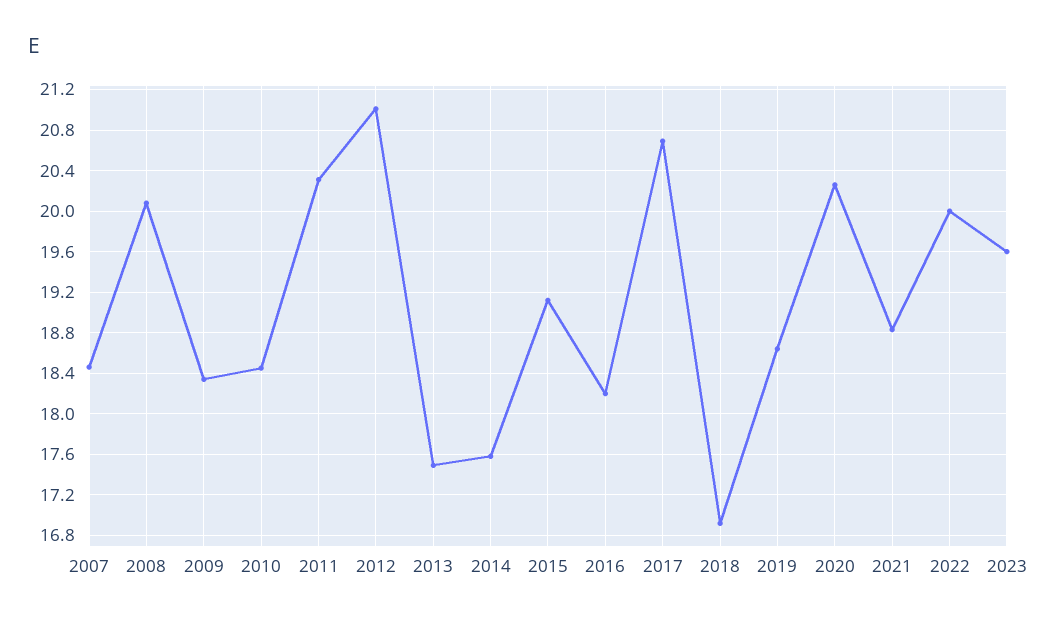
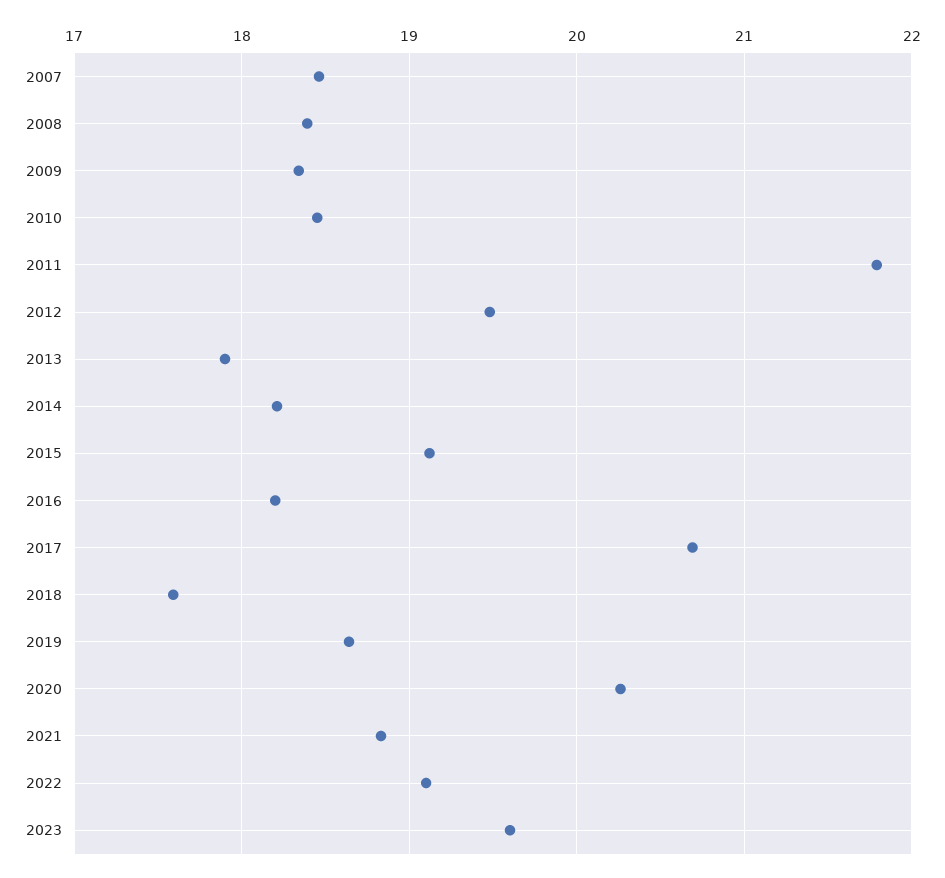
2008: 20.1 -> 18.4
2011: 20.3 -> 21.8
2012: 21 -> 19.5
2013: 17.5 -> 17.9
2014: 17.6 -> 18.2
2018: 16.9 -> 17.6
2022: 20 -> 19.1

